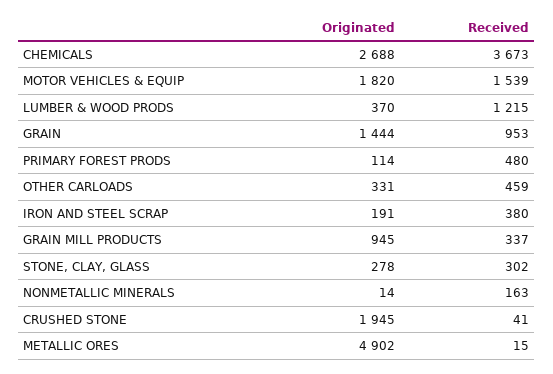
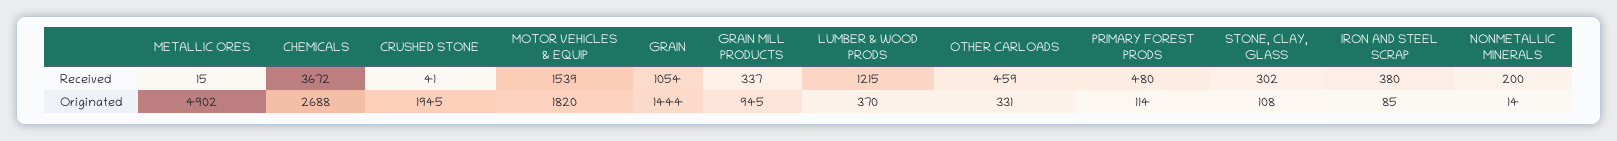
Received, CHEMICALS: 3673 -> 3672
Received, GRAIN: 953 -> 1054
Originated, IRON AND STEEL SCRAP: 191 -> 85
Originated, STONE, CLAY, GLASS: 278 -> 108
Received, NONMETALLIC MINERALS: 163 -> 200

